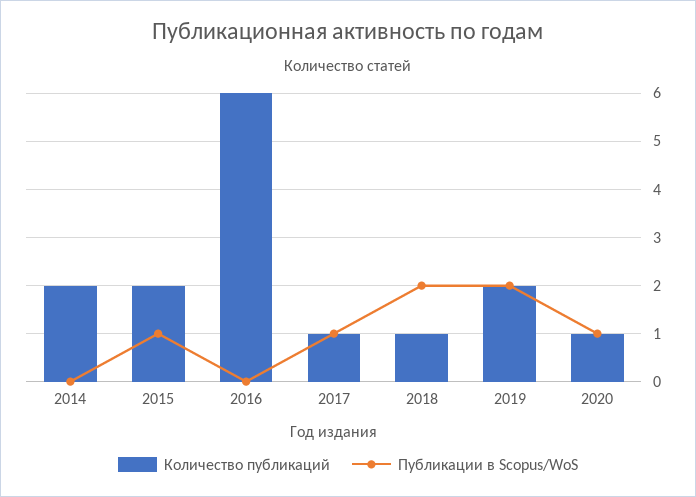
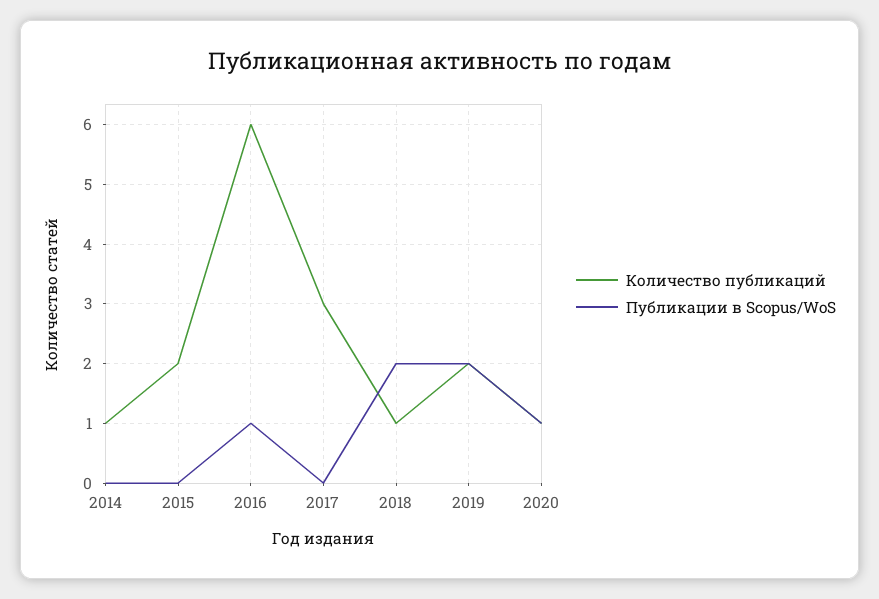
Количество публикаций, 2014: 2 -> 1
Публикации в Scopus/WoS, 2015: 1 -> 0
Публикации в Scopus/WoS, 2016: 0 -> 1
Количество публикаций, 2017: 1 -> 3
Публикации в Scopus/WoS, 2017: 1 -> 0

